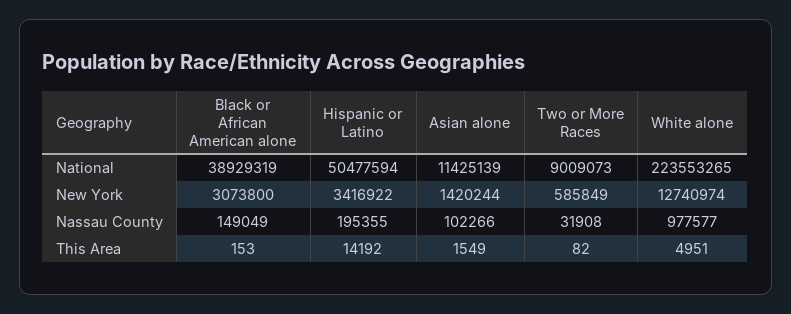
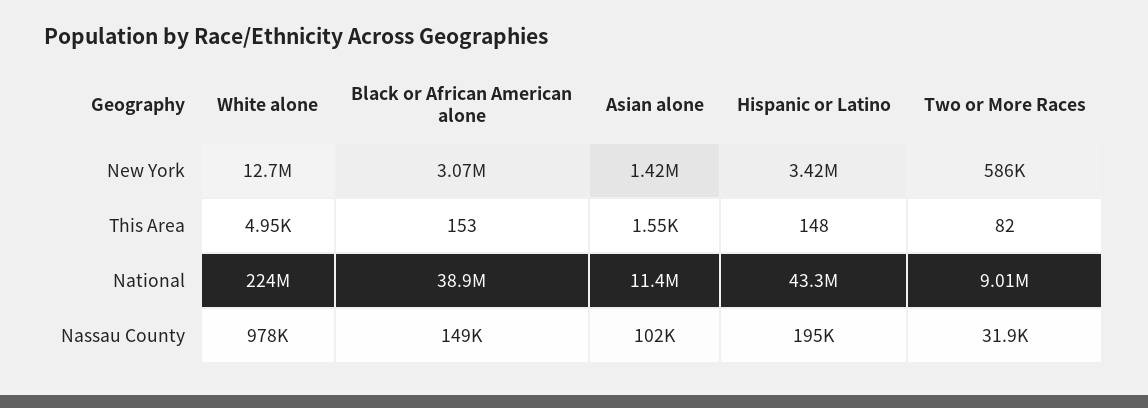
Hispanic or Latino, National: 50477594 -> 43300000
Hispanic or Latino, This Area: 14192 -> 148

